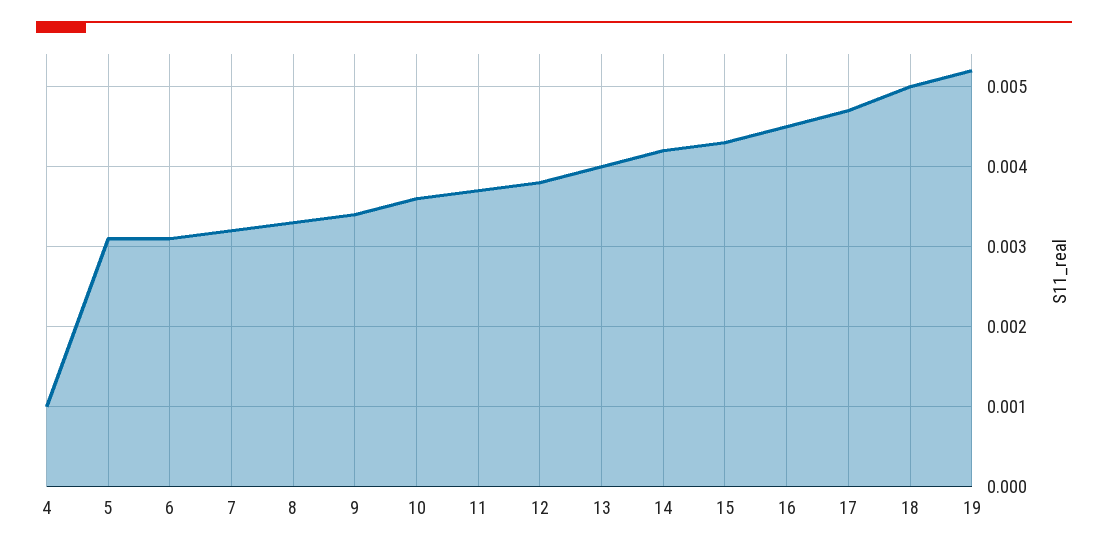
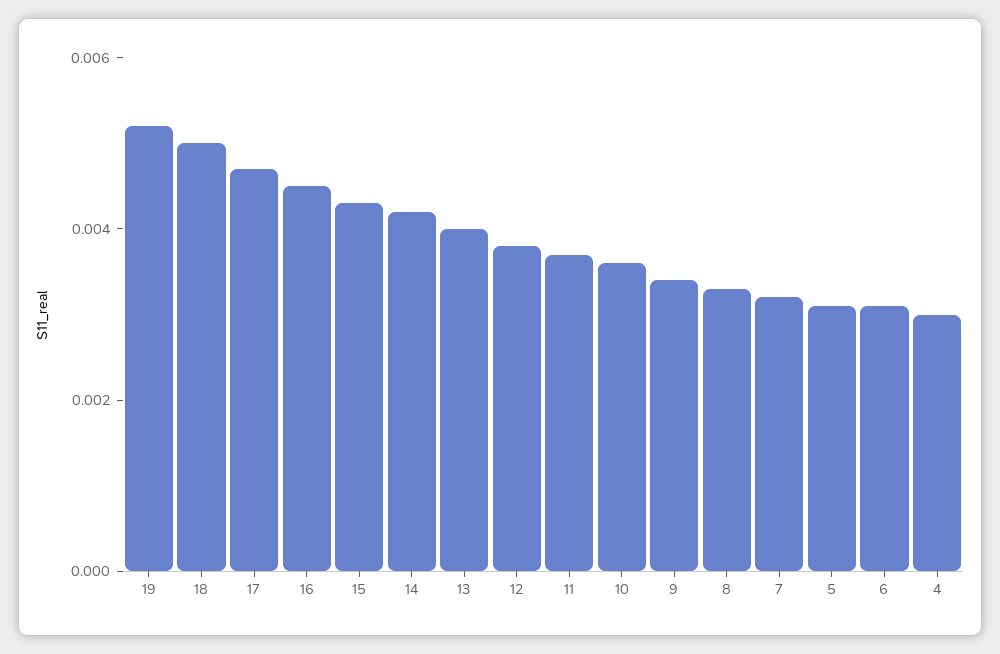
4: 0.001 -> 0.003

